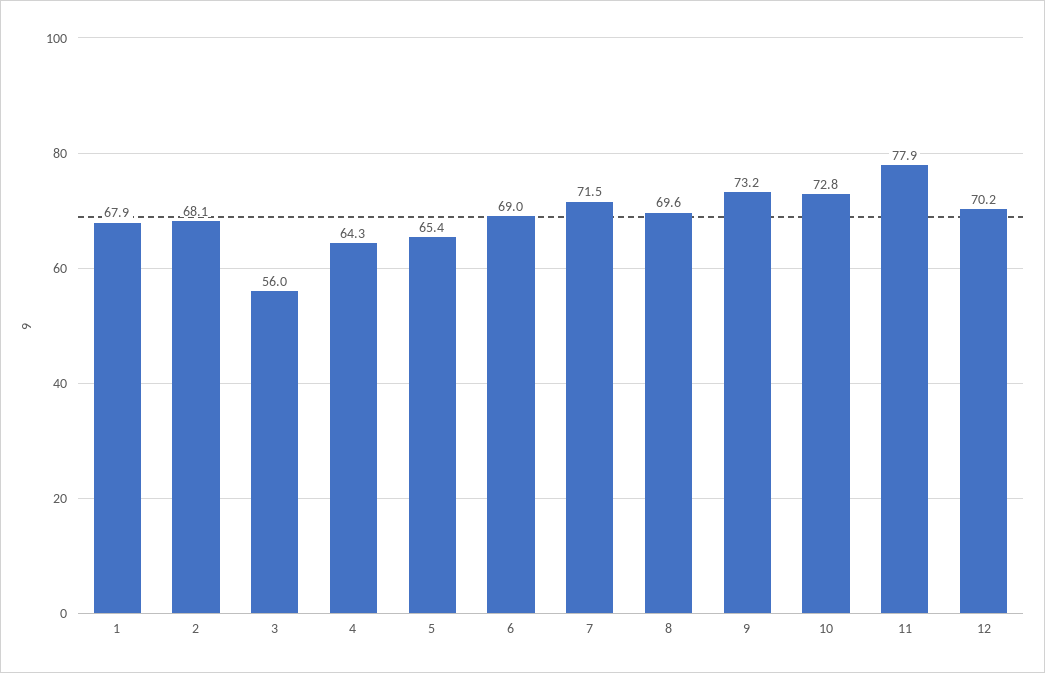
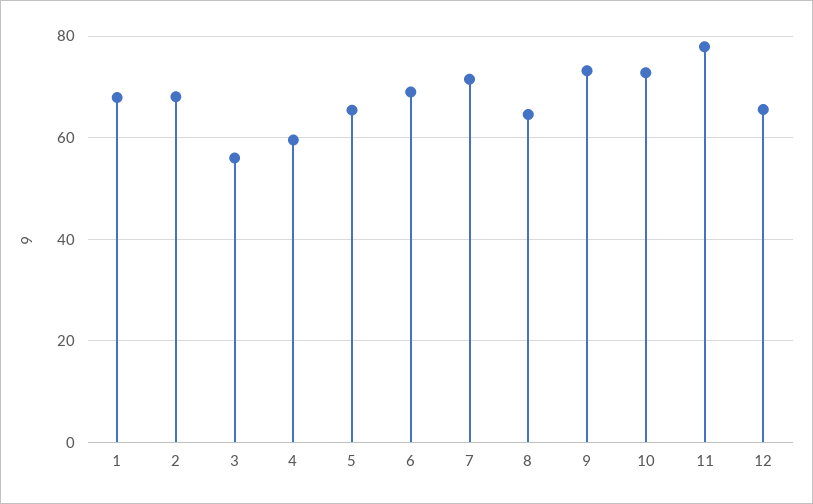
4: 64.3 -> 60
8: 69.6 -> 64
12: 70.2 -> 66

